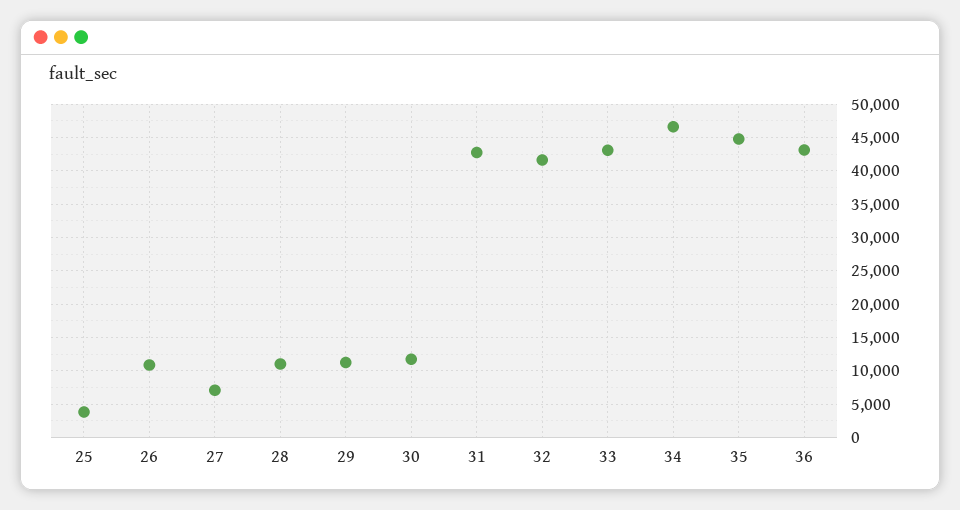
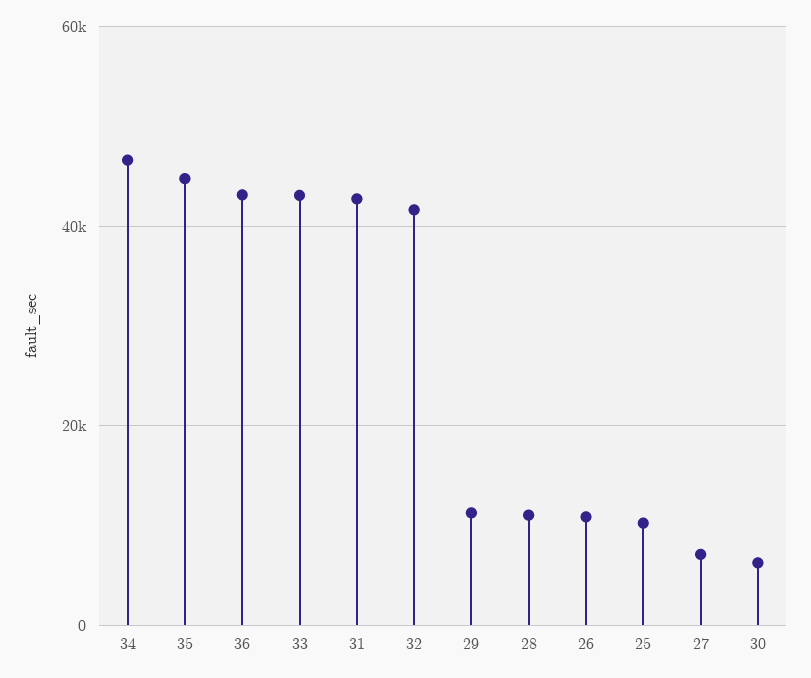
25: 4000 -> 10000
30: 12000 -> 6000

